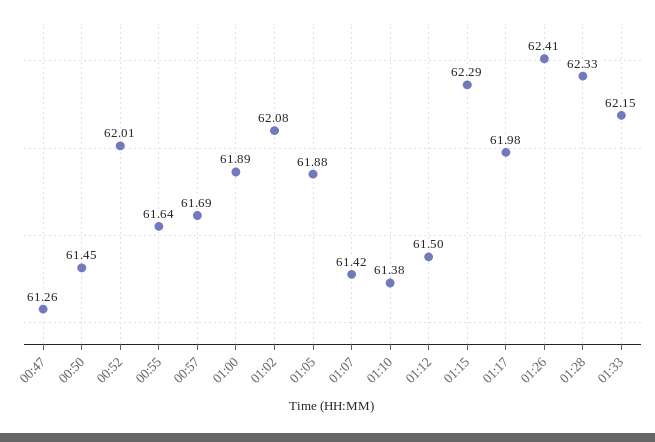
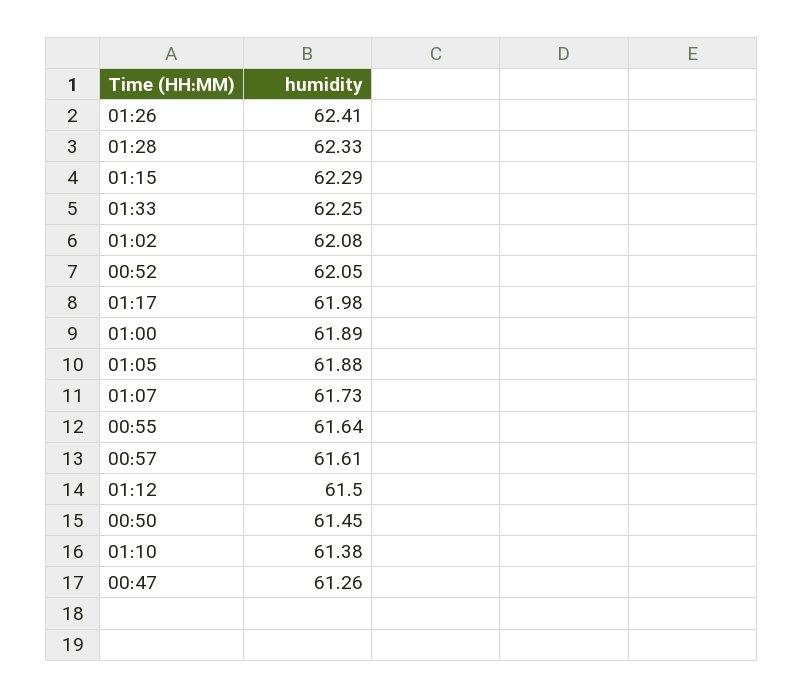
00:52: 62.01 -> 62.05
00:57: 61.69 -> 61.61
01:07: 61.42 -> 61.73
01:33: 62.15 -> 62.25

